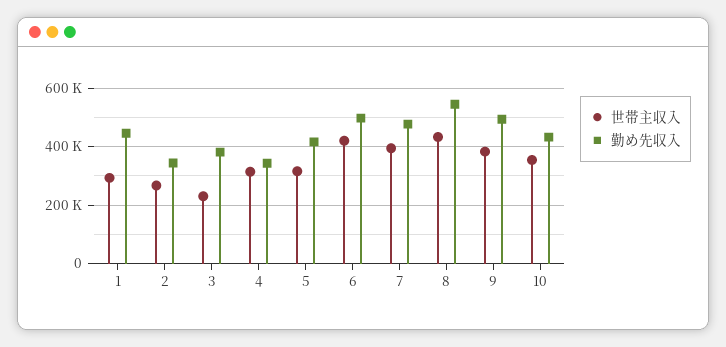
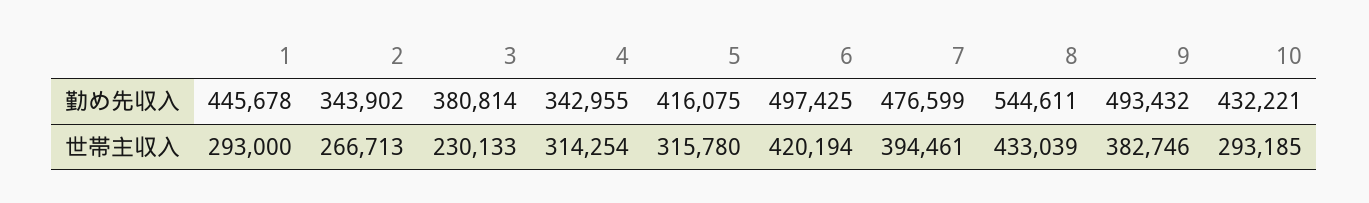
世帯主収入, 10: 350000 -> 293185

